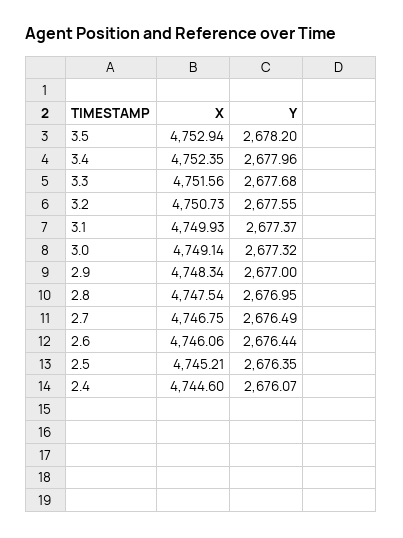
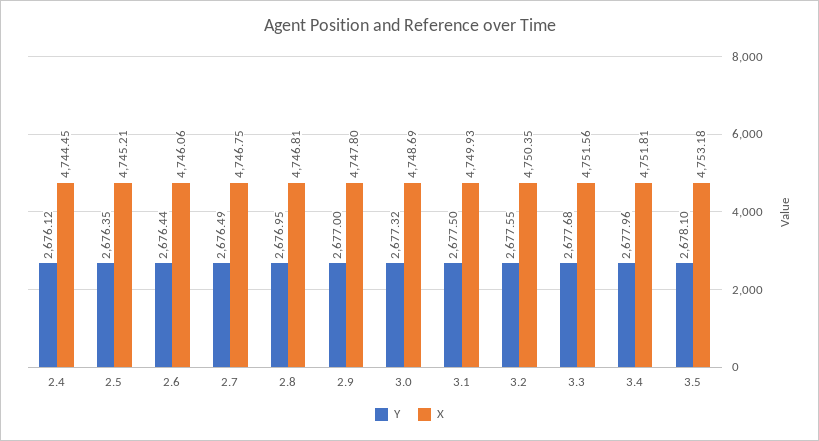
X, 3.5: 4752.94 -> 4753.18
Y, 3.5: 2678.2 -> 2678.1
X, 3.4: 4752.35 -> 4751.81
X, 3.2: 4750.73 -> 4750.35
Y, 3.1: 2677.37 -> 2677.5
X, 3.0: 4749.14 -> 4748.69
X, 2.9: 4748.34 -> 4747.8
X, 2.8: 4747.54 -> 4746.81
X, 2.4: 4744.6 -> 4744.45
Y, 2.4: 2676.07 -> 2676.12

